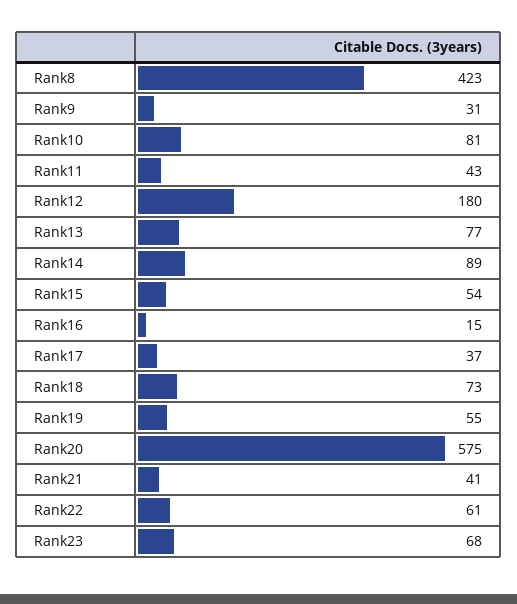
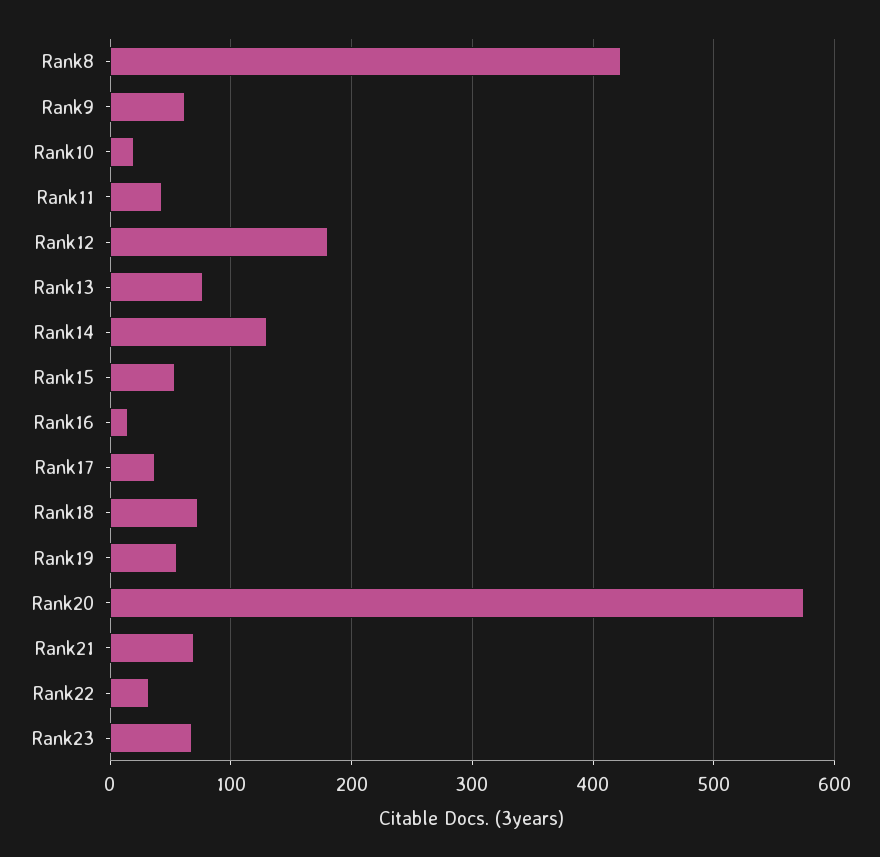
Rank9: 31 -> 60
Rank10: 81 -> 20
Rank14: 89 -> 130
Rank21: 41 -> 70
Rank22: 61 -> 30

